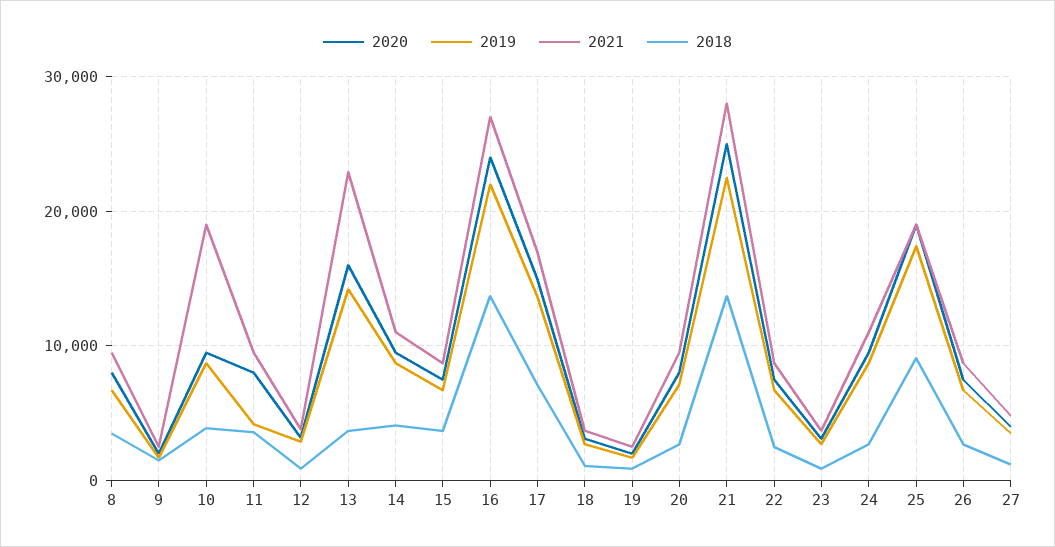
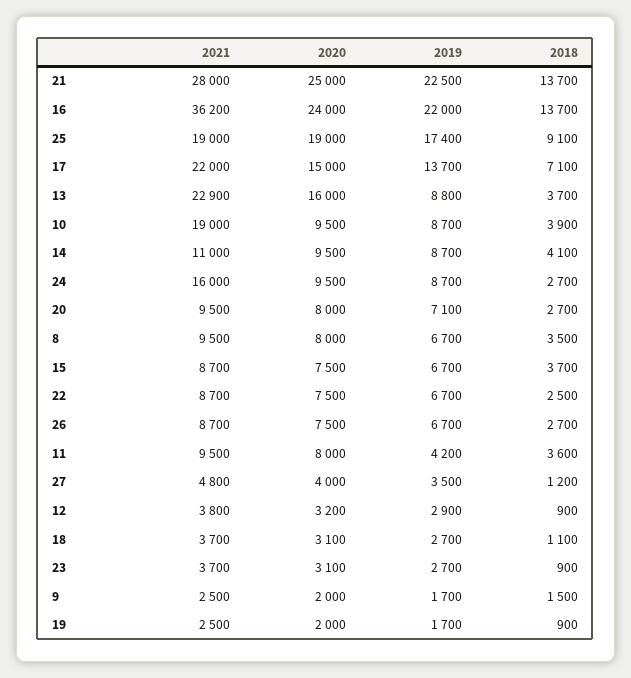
2019, 13: 14000 -> 8800
2021, 16: 27000 -> 36200
2021, 17: 17000 -> 22000
2021, 24: 11000 -> 16000

